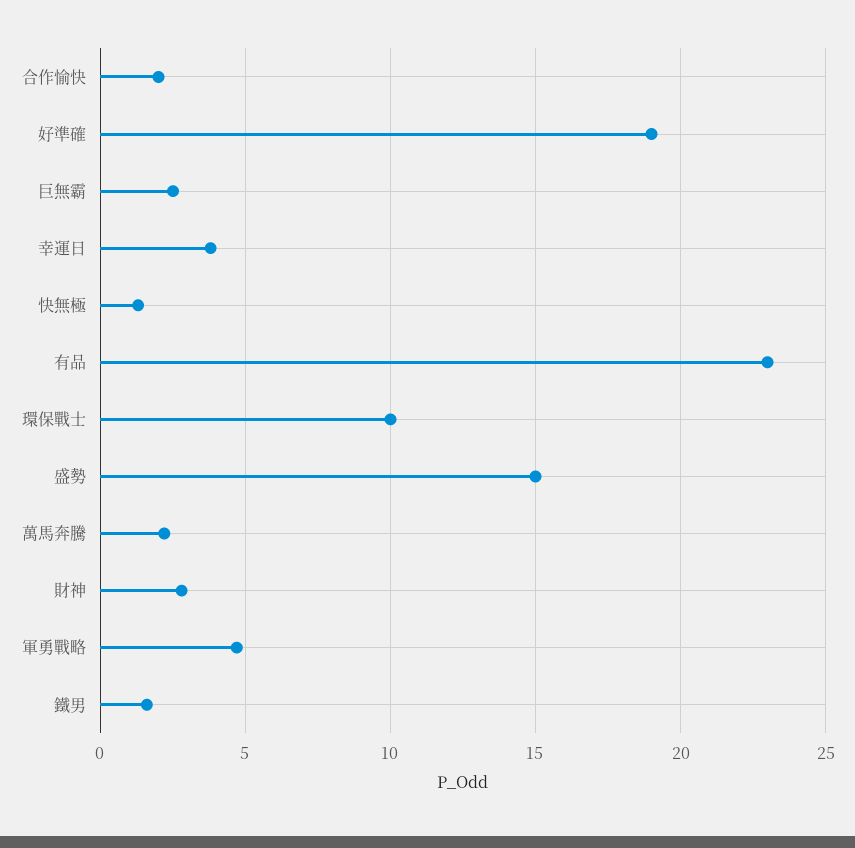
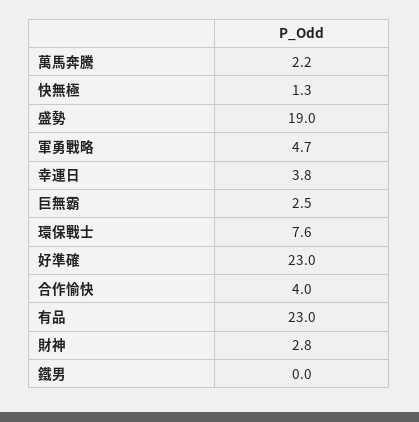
合作愉快: 2 -> 4
好準確: 19 -> 23
環保戰士: 10 -> 7.6
盛勢: 15 -> 19
鐵男: 1.5 -> 0

